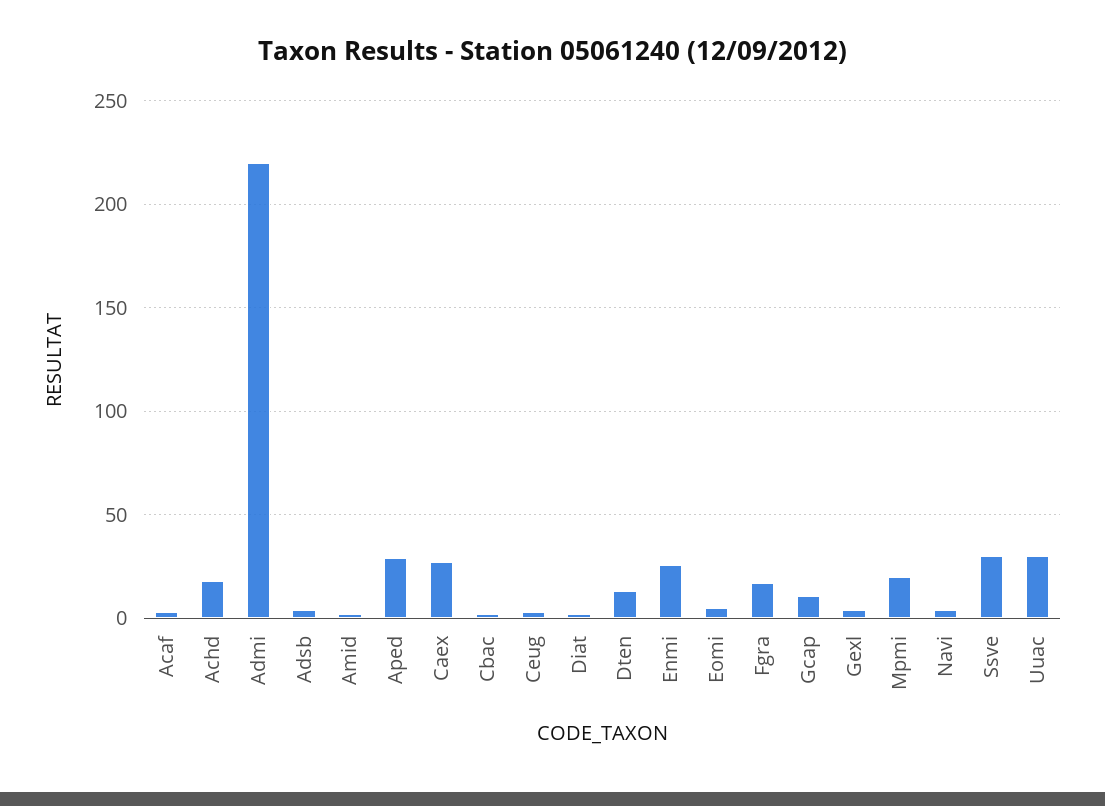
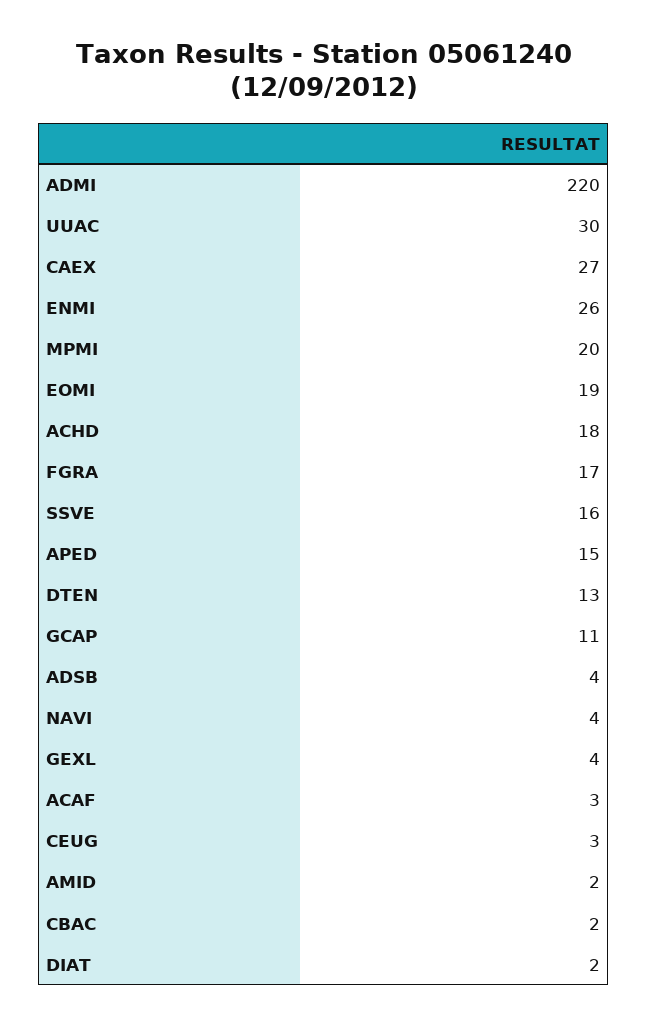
Aped: 30 -> 15
Eomi: 5 -> 19
Ssve: 30 -> 16

